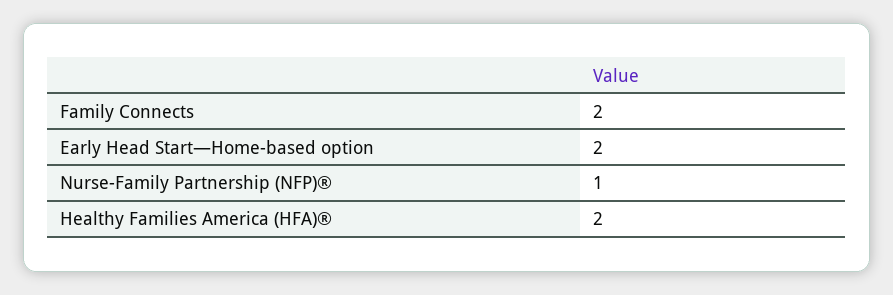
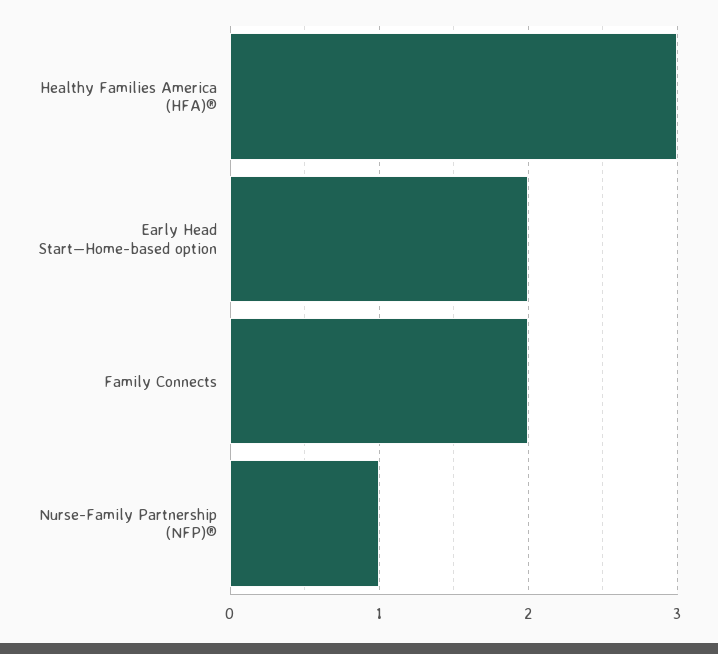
Healthy Families America (HFA)®: 2 -> 3

